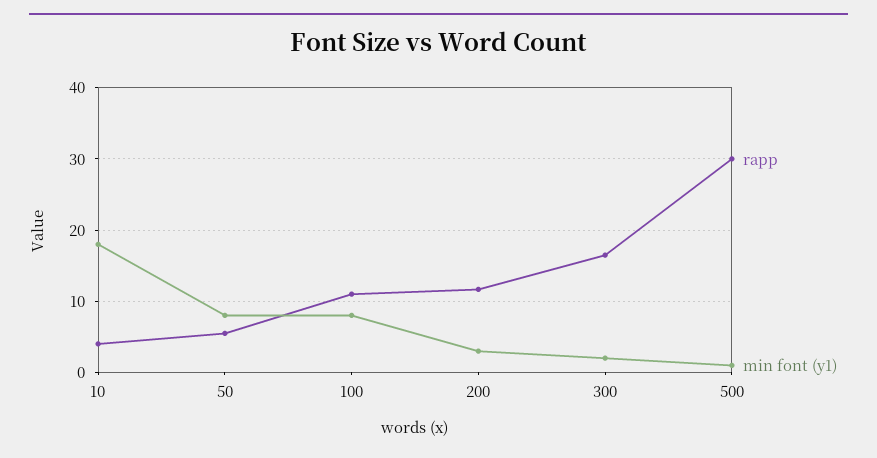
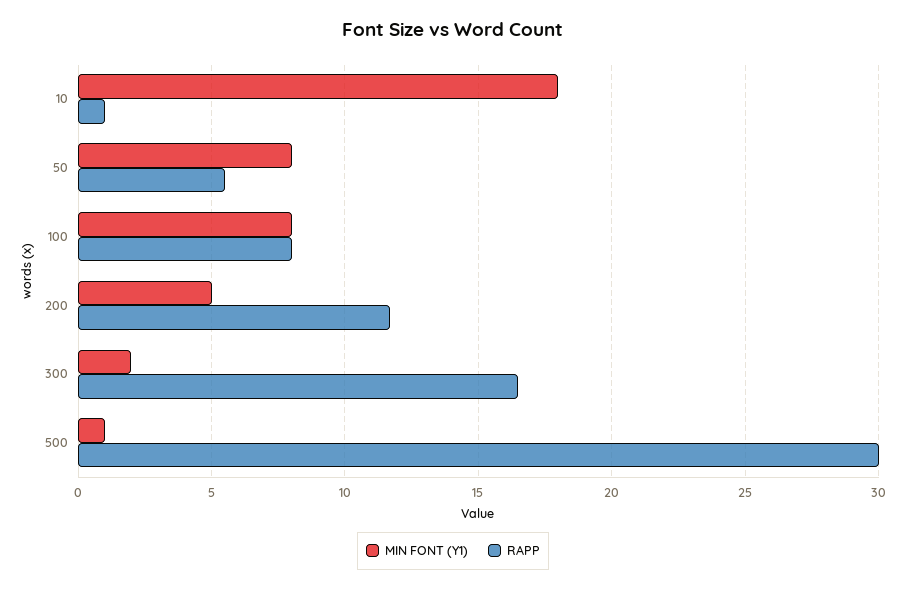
rapp, 10: 4 -> 1
rapp, 100: 11 -> 8
min font (y1), 200: 3 -> 5

